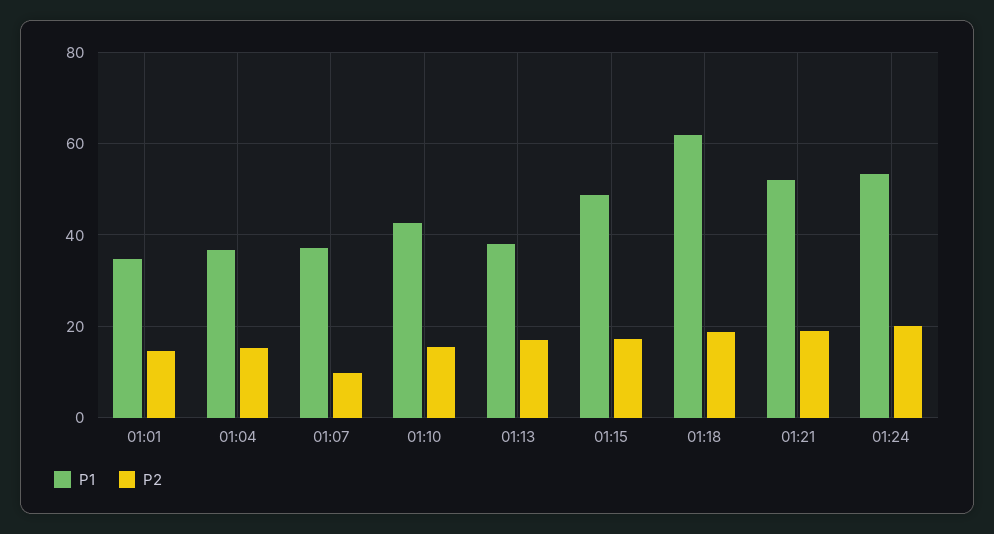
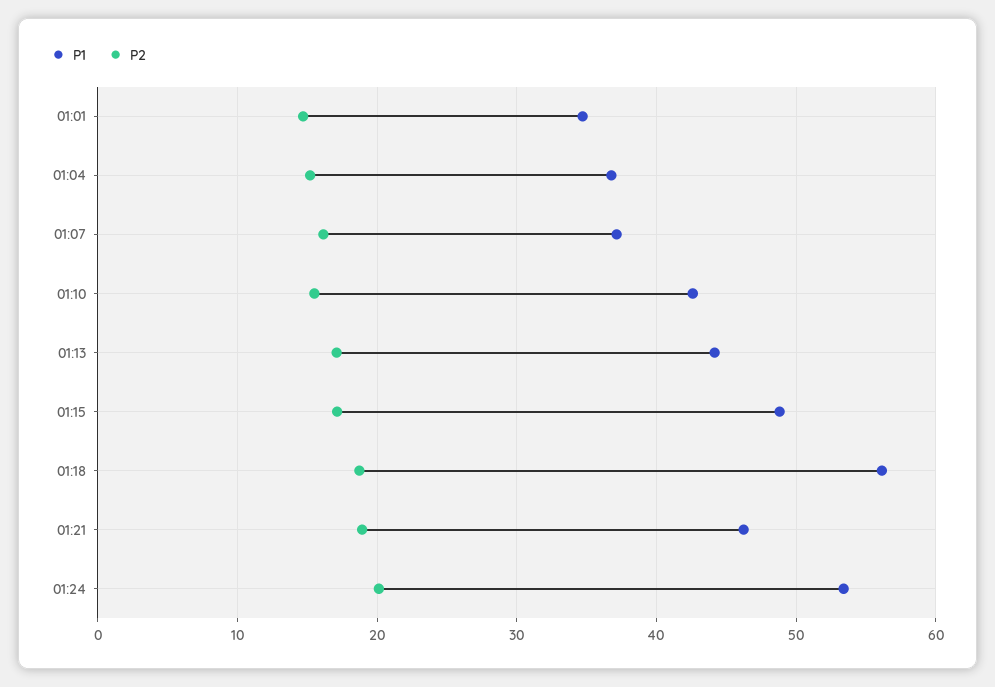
P2, 01:07: 10 -> 16
P1, 01:13: 38 -> 44
P1, 01:18: 62 -> 56
P1, 01:21: 52 -> 46

